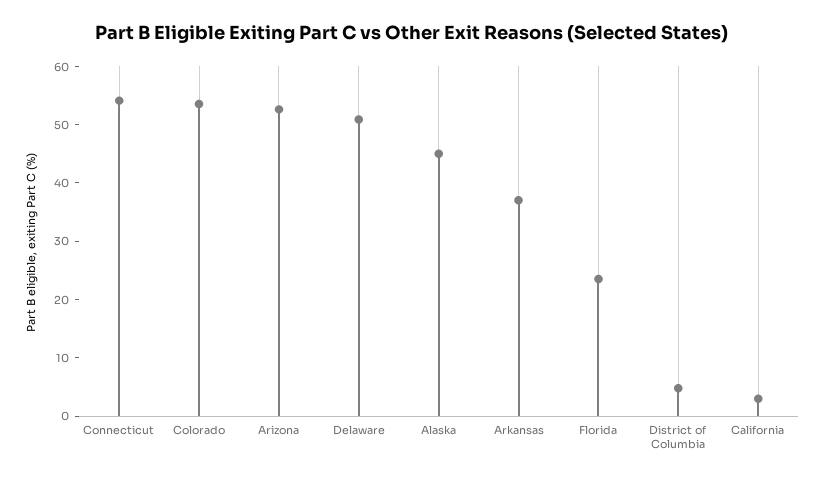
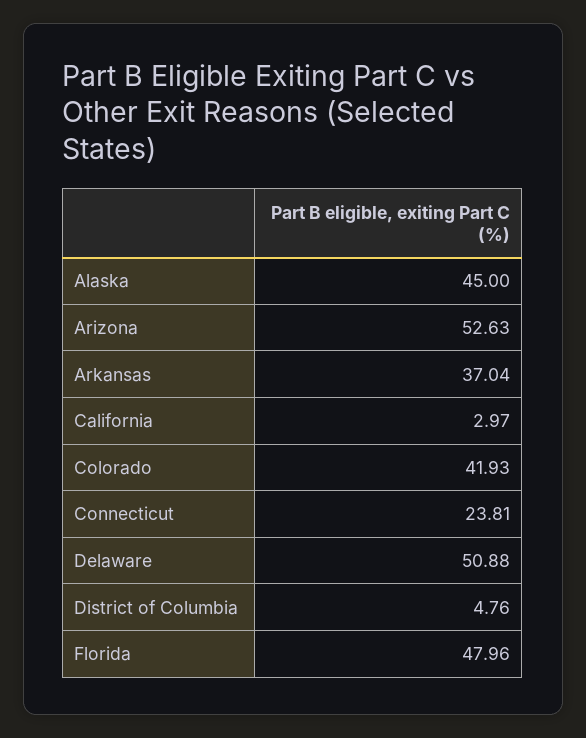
Connecticut: 54 -> 23.81
Colorado: 54 -> 41.93
Florida: 24 -> 47.96

